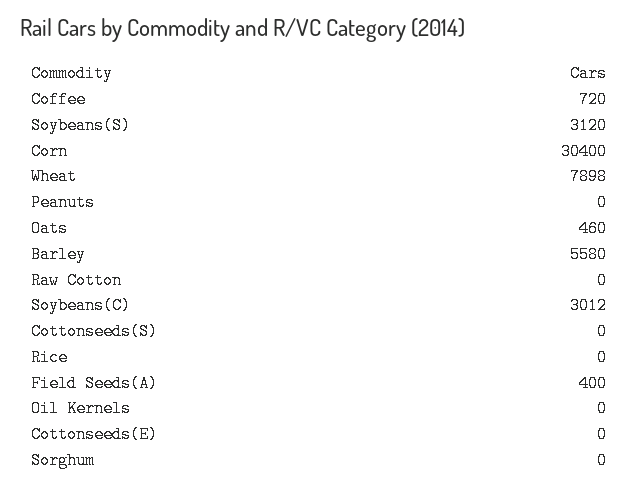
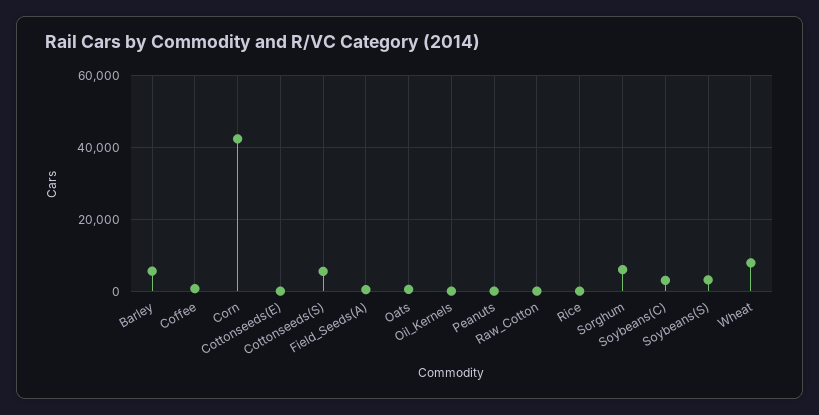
Corn: 30400 -> 42000
Cottonseeds(S): 0 -> 6000
Sorghum: 0 -> 6000

